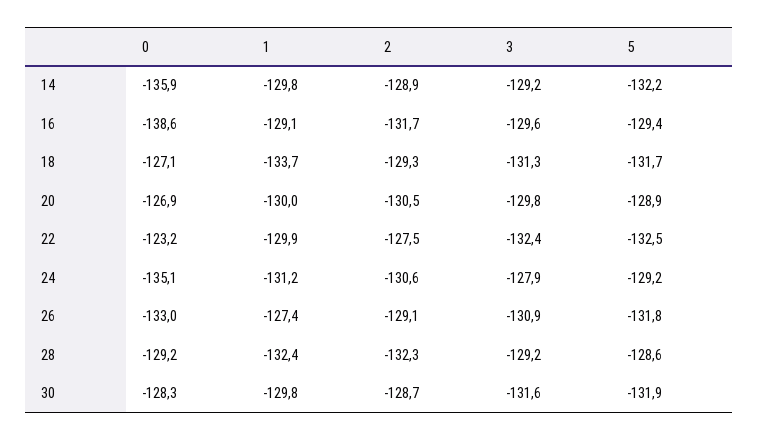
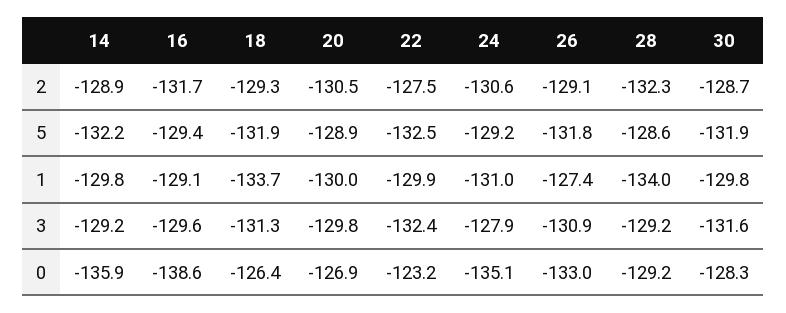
0, 18: -127.1 -> -126.4
5, 18: -131.7 -> -131.9
1, 24: -131.2 -> -131
1, 28: -132.4 -> -134

